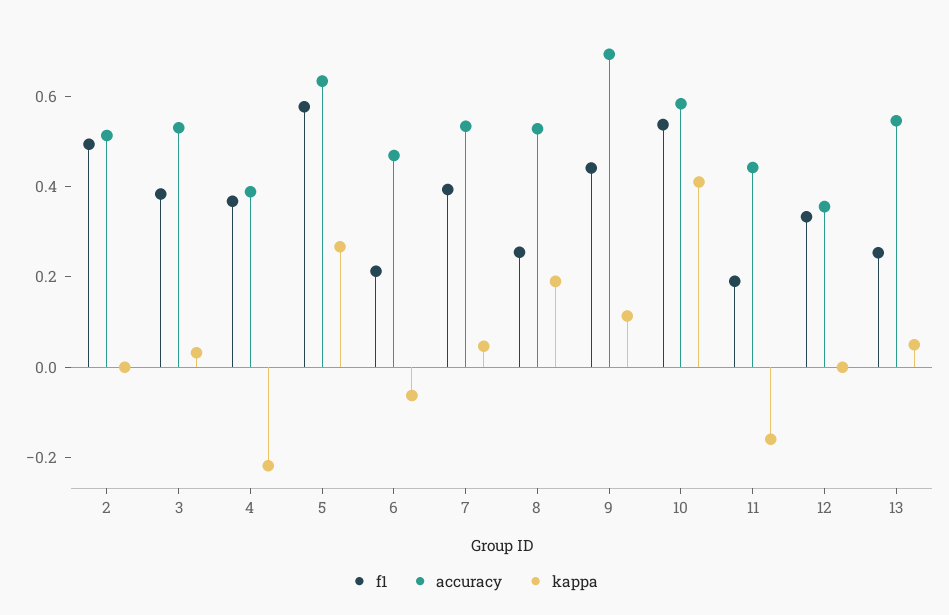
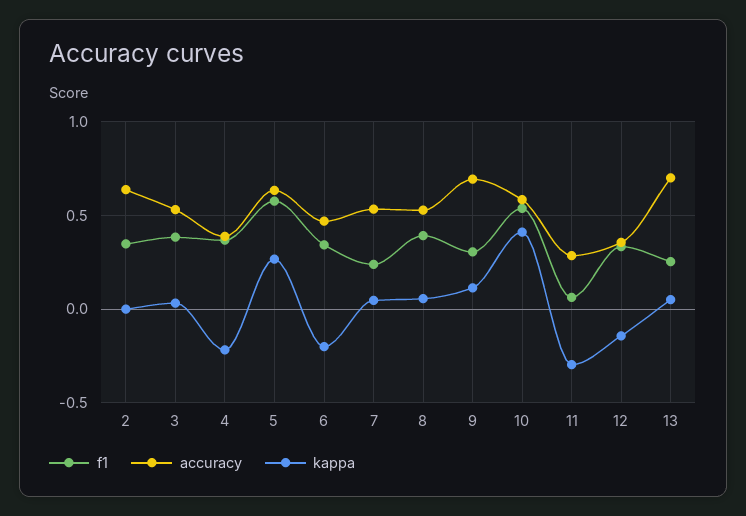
f1, 2: 0.5 -> 0.35
accuracy, 2: 0.5 -> 0.65
f1, 6: 0.2 -> 0.35
kappa, 6: -0.05 -> -0.2
f1, 7: 0.4 -> 0.25
f1, 8: 0.25 -> 0.4
kappa, 8: 0.2 -> 0.05
f1, 9: 0.45 -> 0.3
f1, 11: 0.2 -> 0.05
accuracy, 11: 0.45 -> 0.3
kappa, 11: -0.15 -> -0.3
kappa, 12: 0 -> -0.15
accuracy, 13: 0.55 -> 0.7

